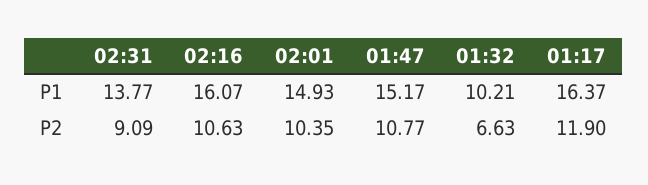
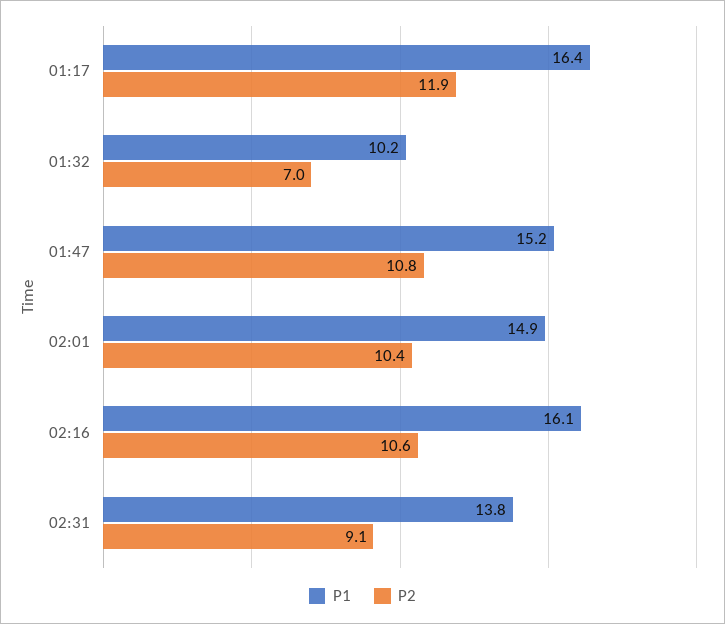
P2, 01:32: 6.63 -> 7

